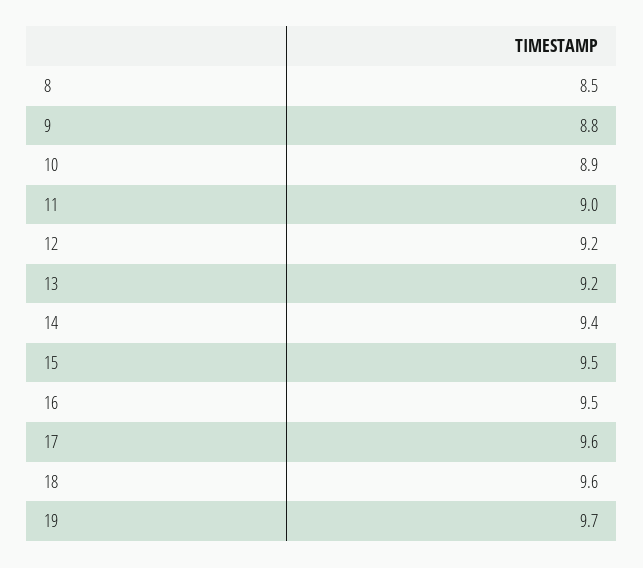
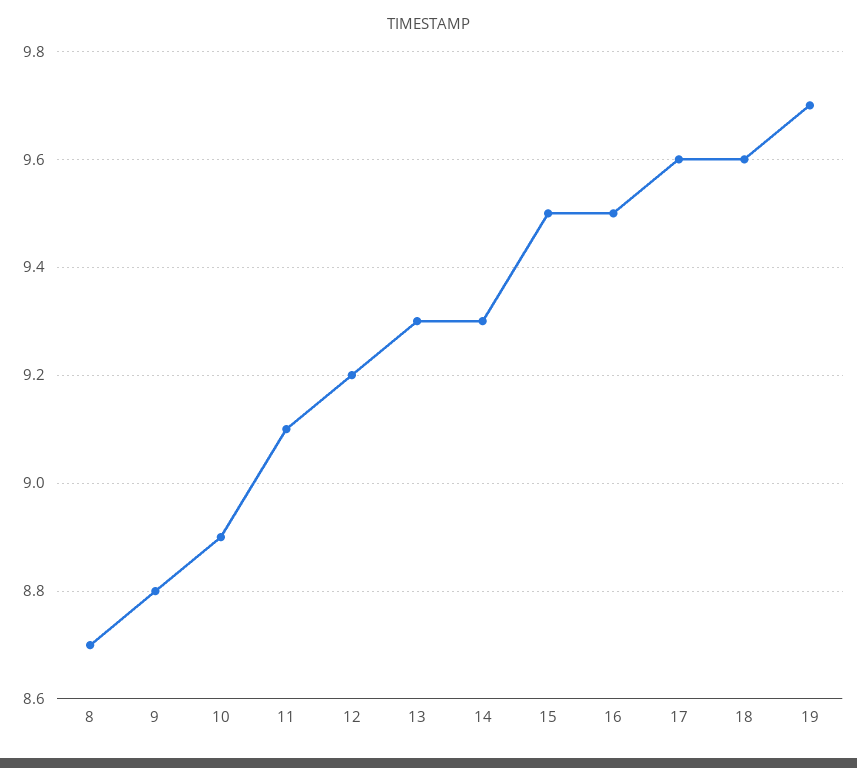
8: 8.5 -> 8.7
11: 9 -> 9.1
13: 9.2 -> 9.3
14: 9.4 -> 9.3

